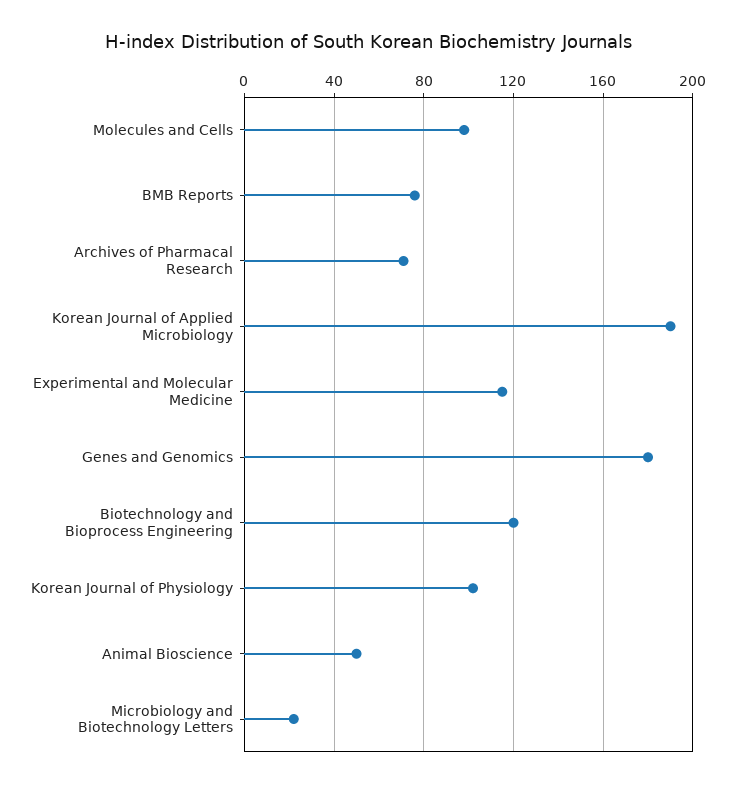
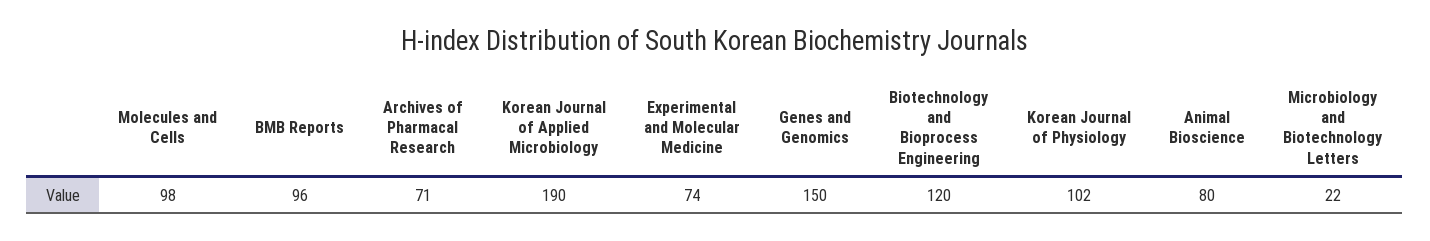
BMB Reports: 75 -> 96
Experimental and Molecular Medicine: 115 -> 74
Genes and Genomics: 180 -> 150
Animal Bioscience: 50 -> 80

